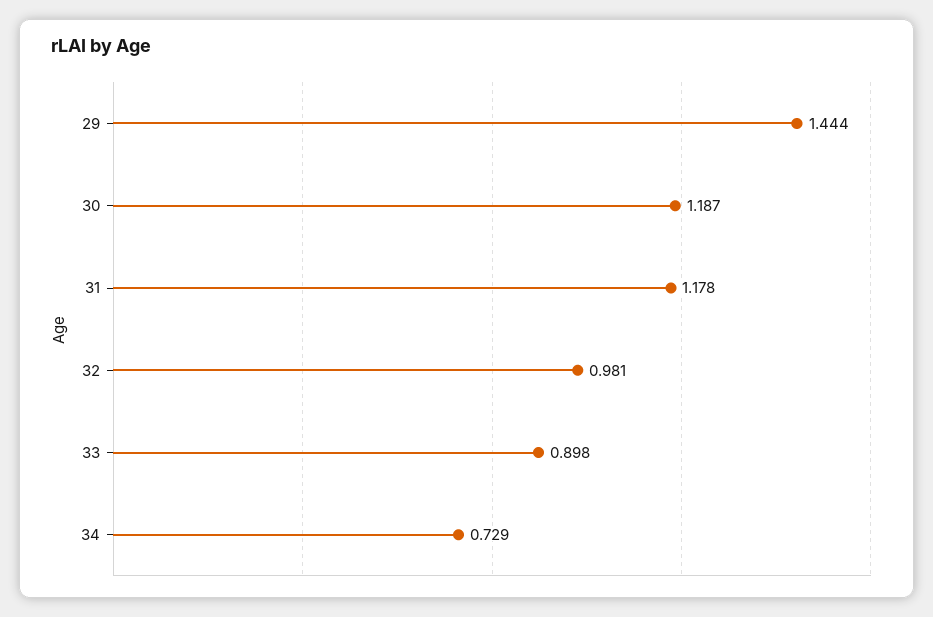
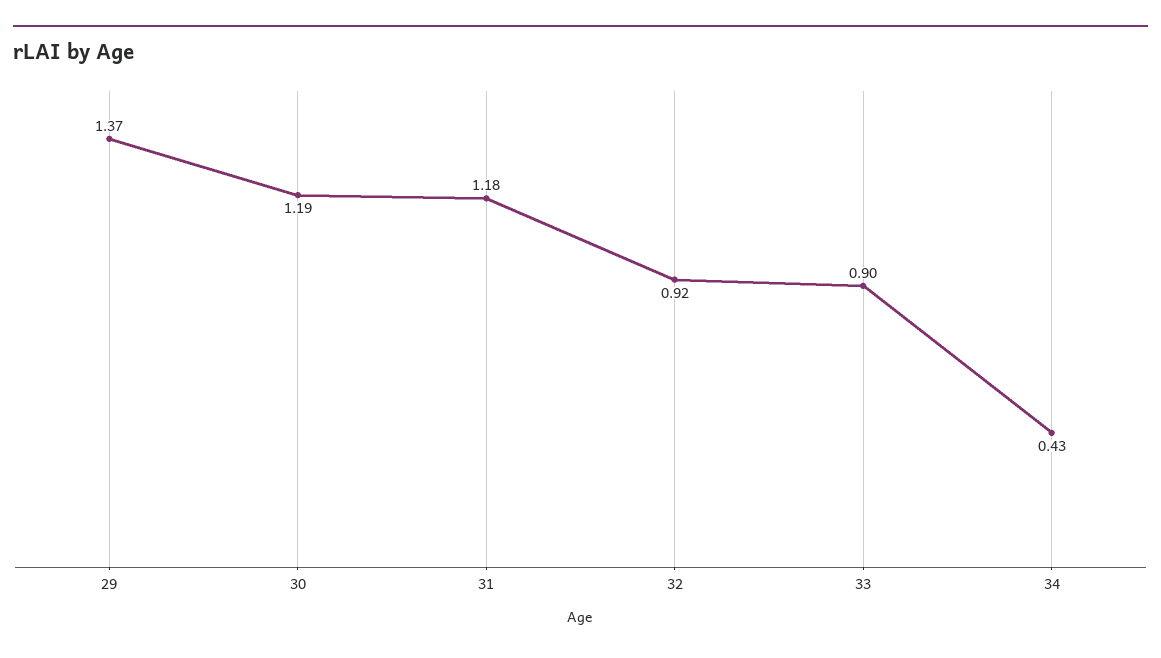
29: 1.444 -> 1.37
32: 0.981 -> 0.92
34: 0.729 -> 0.43

